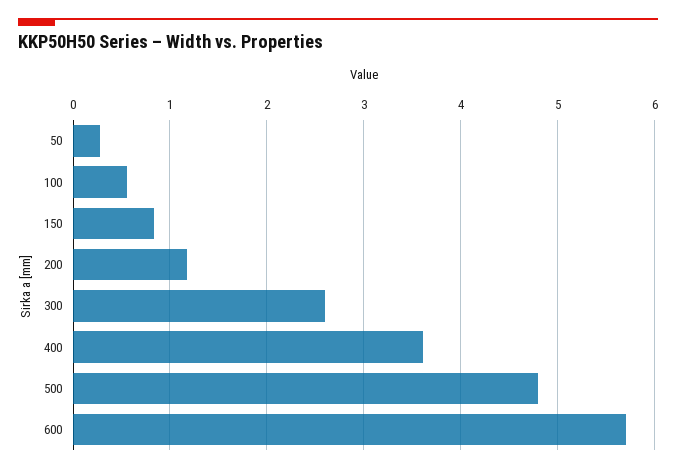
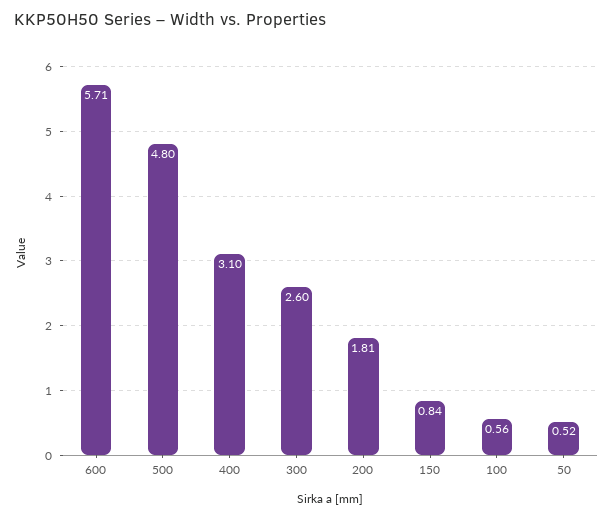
50: 0.3 -> 0.52
200: 1.2 -> 1.81
400: 3.6 -> 3.1

